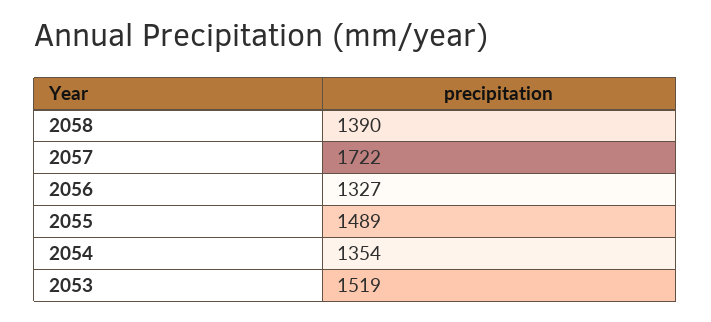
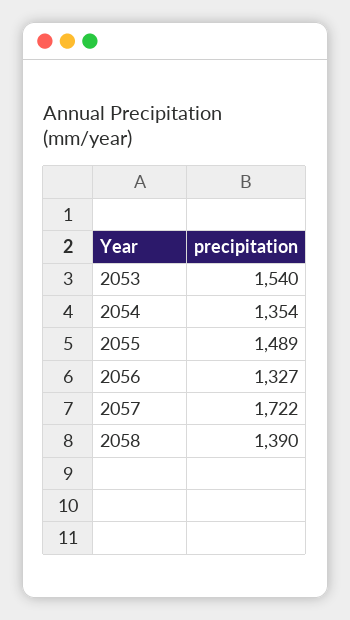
2053: 1519 -> 1540

